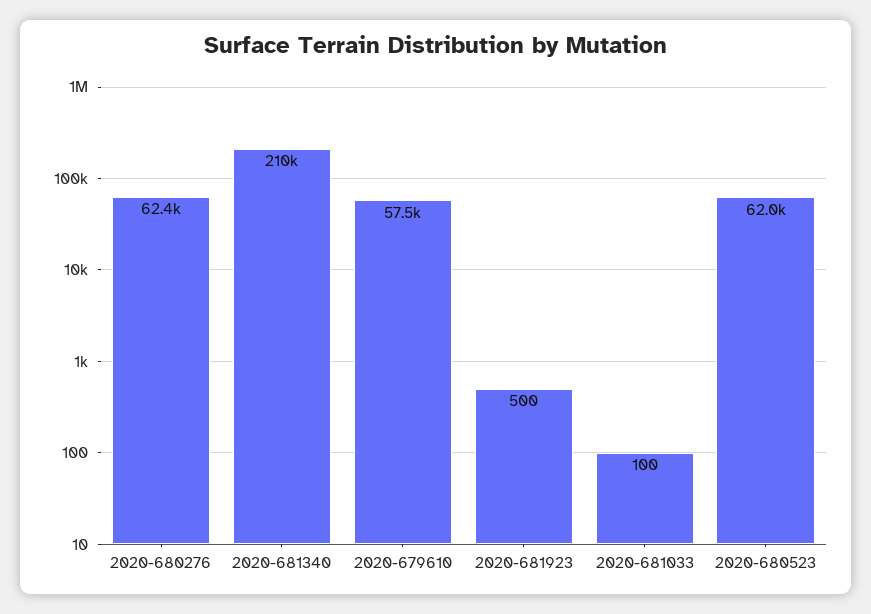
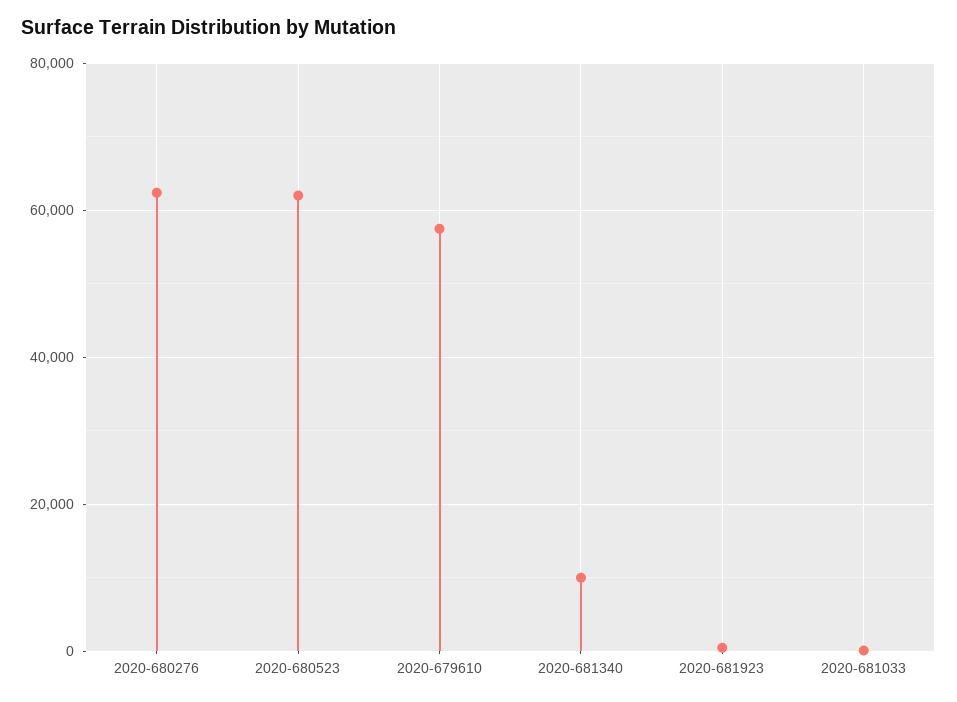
2020-681340: 210000 -> 10000

